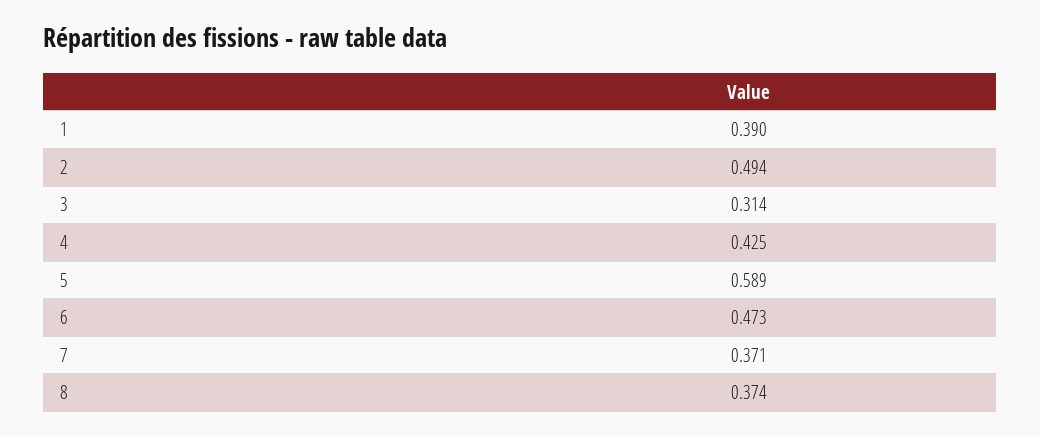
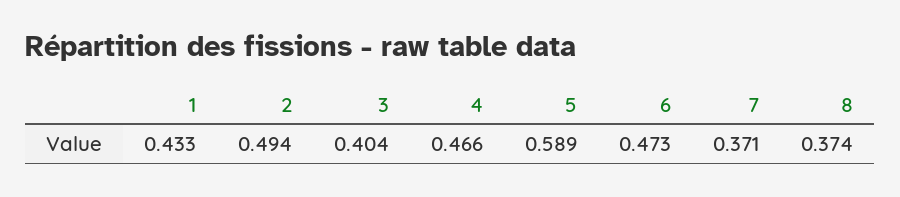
1: 0.39 -> 0.433
3: 0.314 -> 0.404
4: 0.425 -> 0.466

